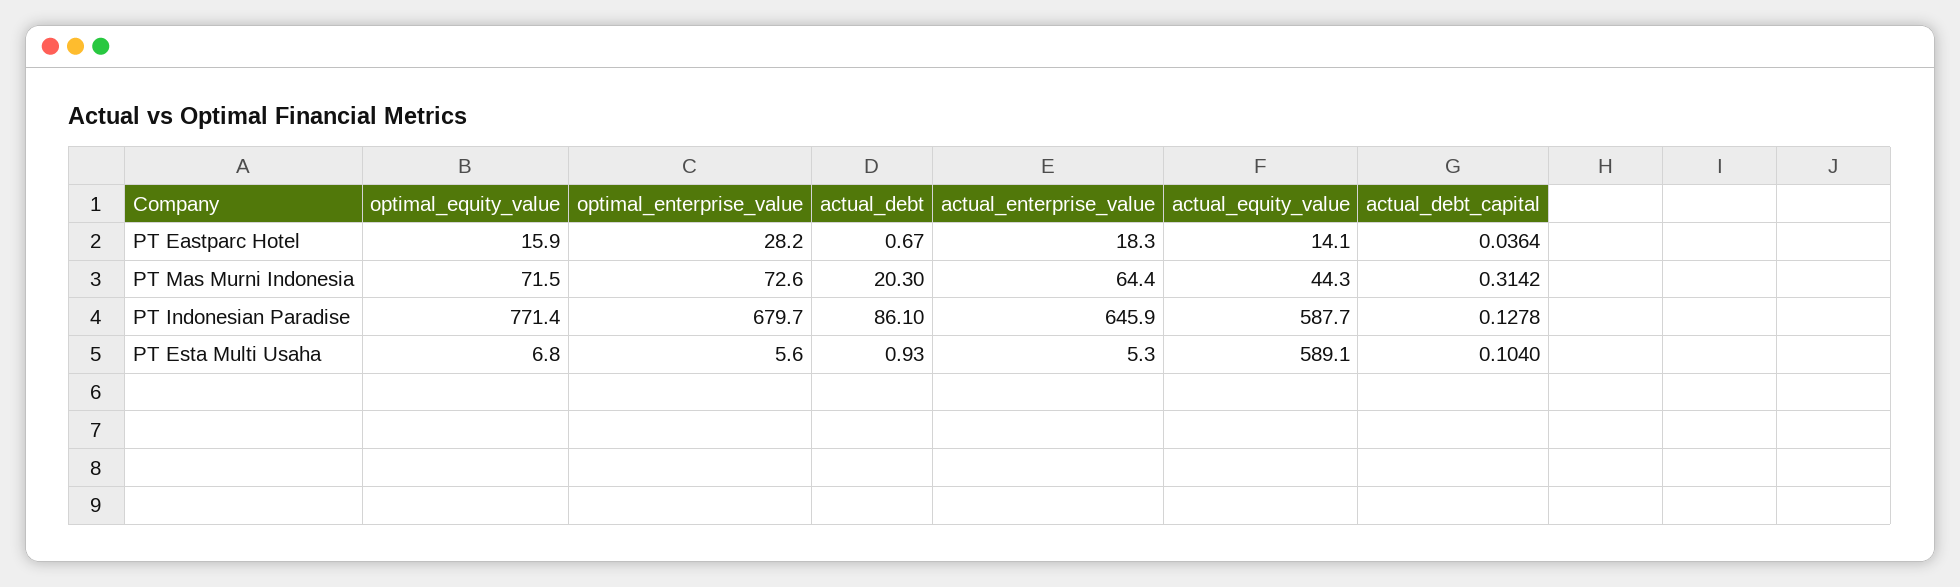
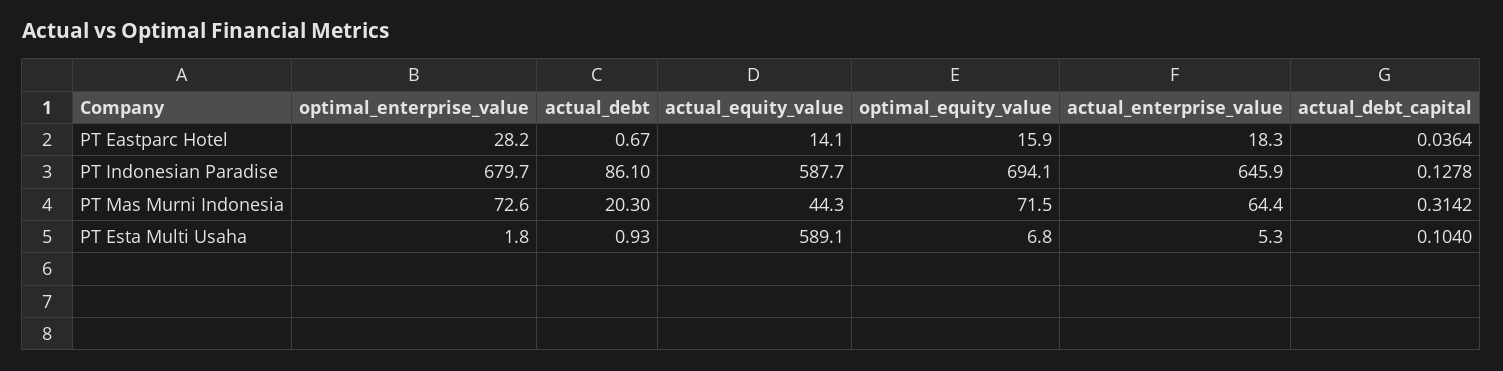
optimal_equity_value, PT Indonesian Paradise: 771.4 -> 694.1
optimal_enterprise_value, PT Esta Multi Usaha: 5.6 -> 1.8

